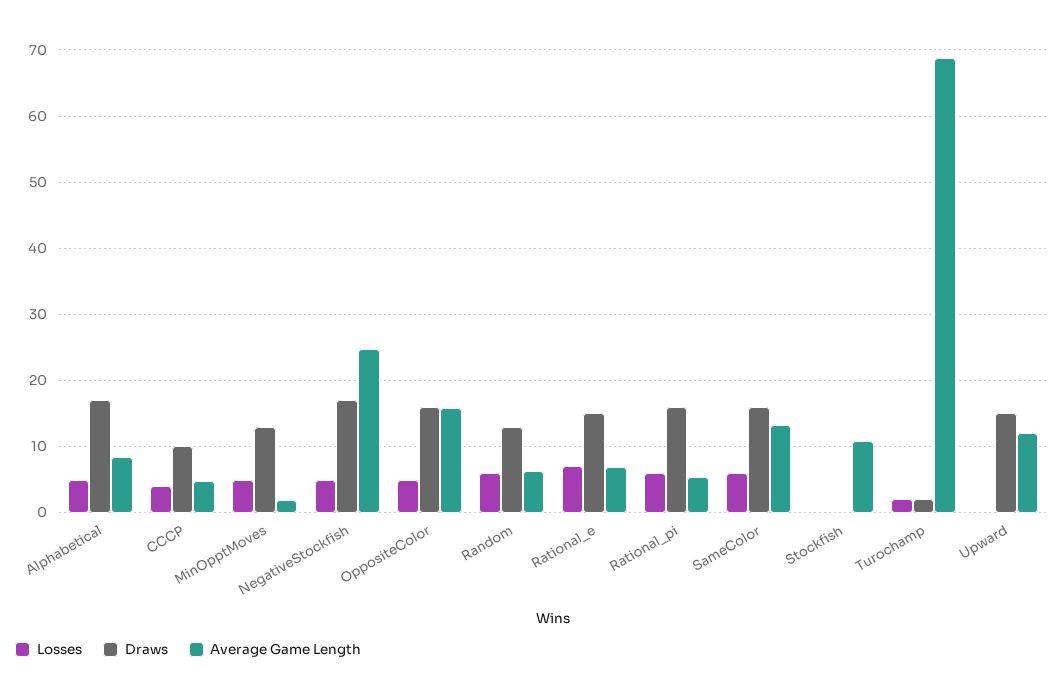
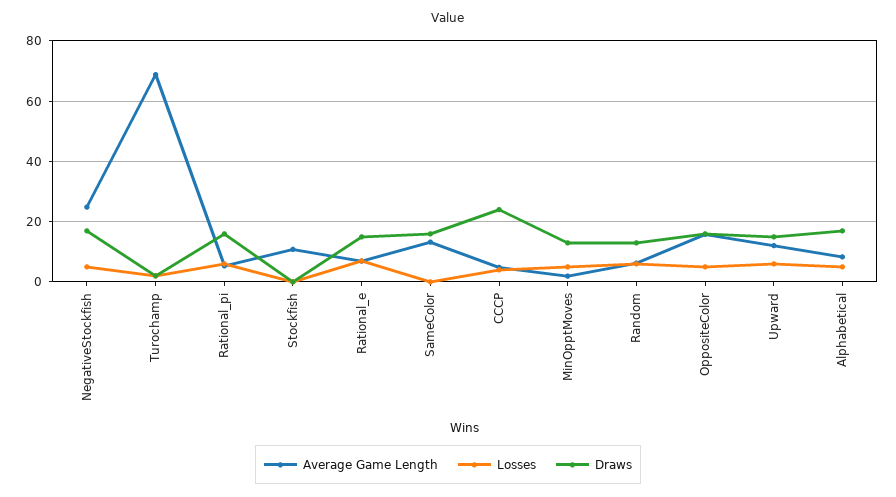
Draws, CCCP: 10 -> 24
Losses, SameColor: 6 -> 0
Losses, Upward: 0 -> 6

